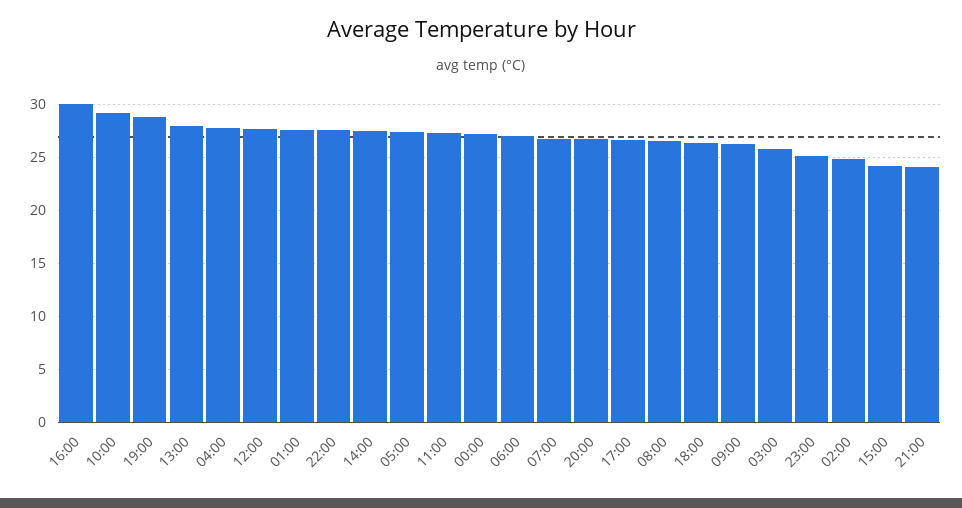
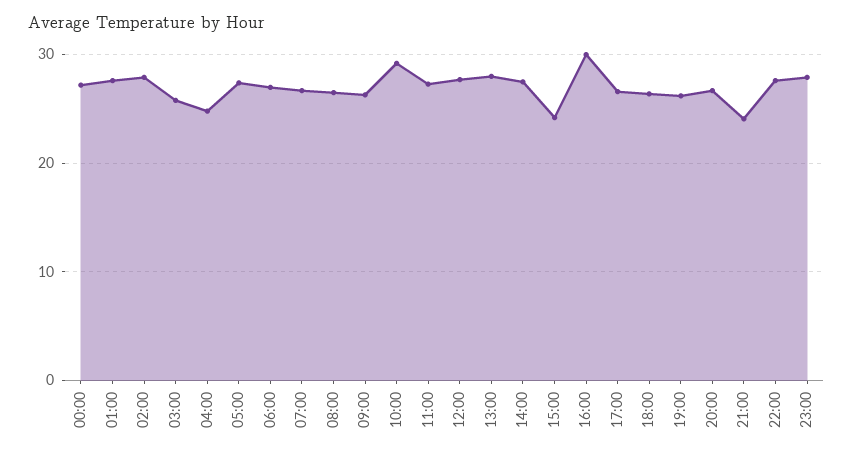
19:00: 29 -> 26
04:00: 28 -> 25
23:00: 25 -> 28
02:00: 25 -> 28

